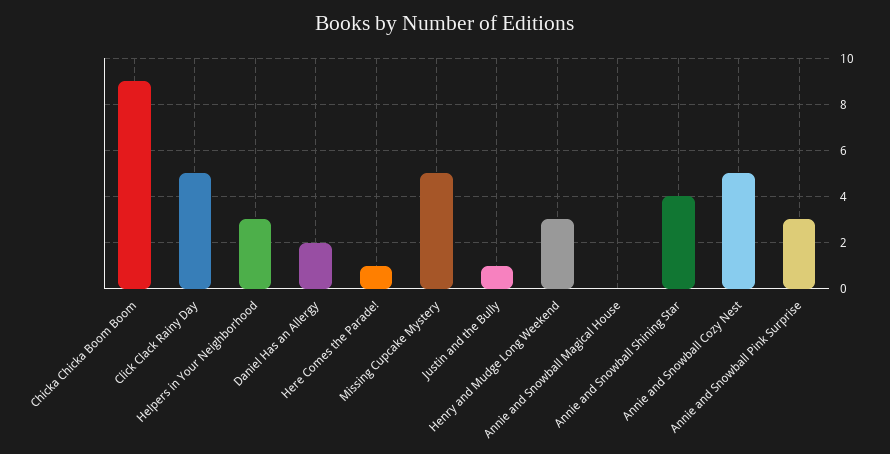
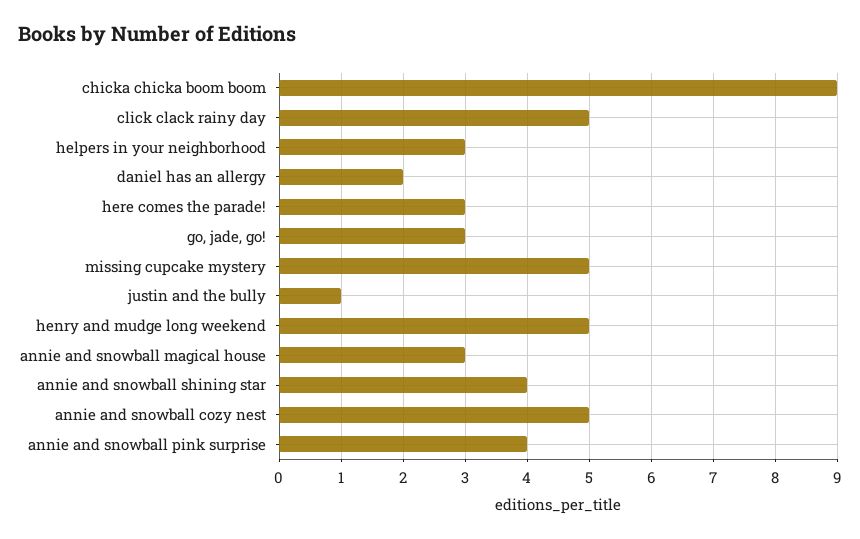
Here Comes the Parade!: 1 -> 3
Henry and Mudge Long Weekend: 3 -> 5
Annie and Snowball Magical House: 0 -> 3
Annie and Snowball Pink Surprise: 3 -> 4
go, jade, go!: none -> 3

